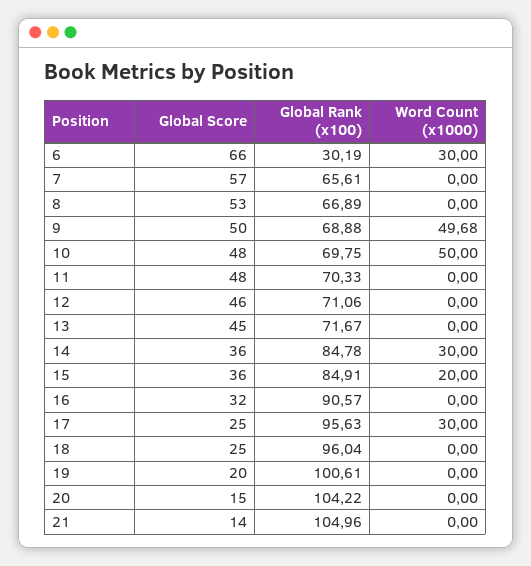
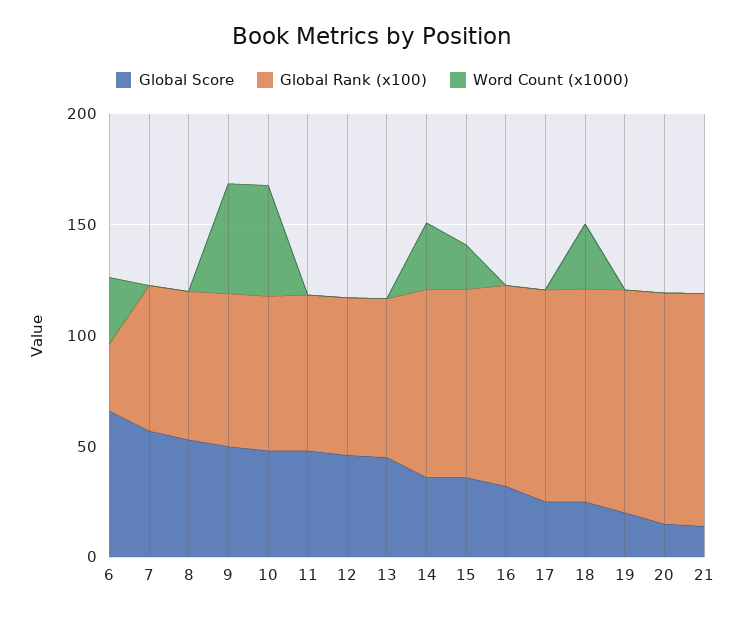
Word Count (x1000), 17: 30 -> 0
Word Count (x1000), 18: 0 -> 30

